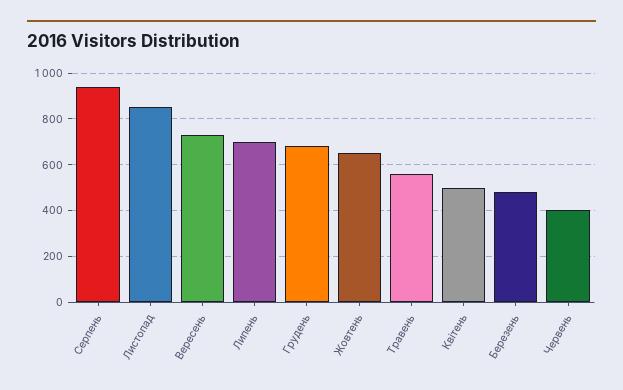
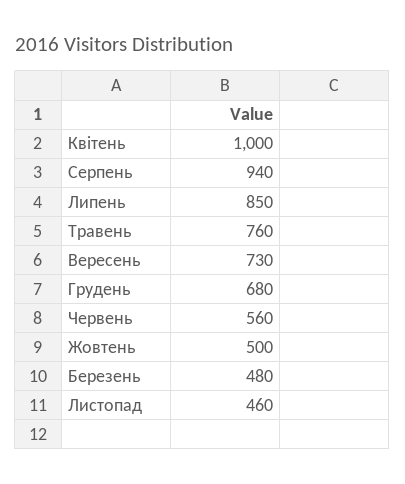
Листопад: 850 -> 460
Липень: 700 -> 850
Жовтень: 650 -> 500
Травень: 550 -> 760
Квітень: 500 -> 1000
Червень: 400 -> 560

